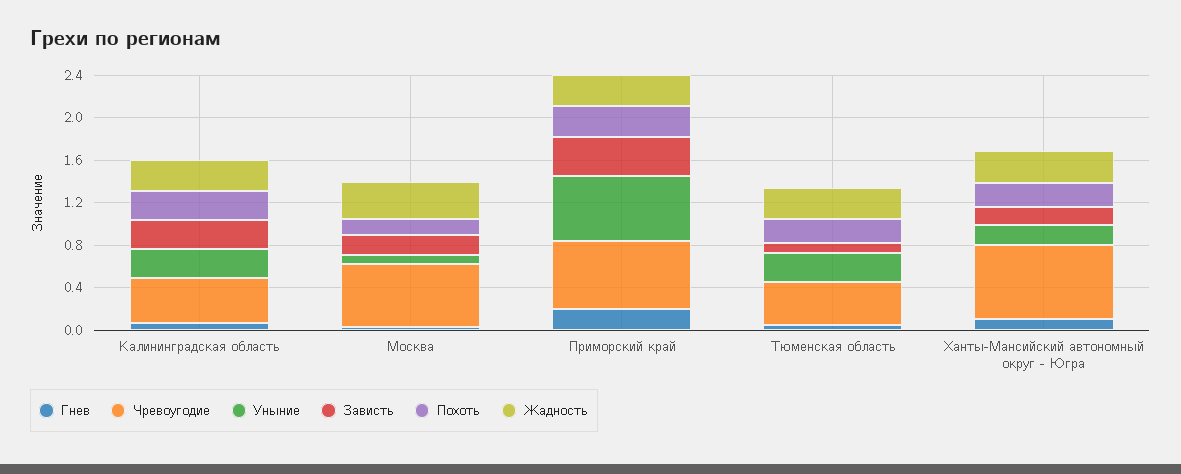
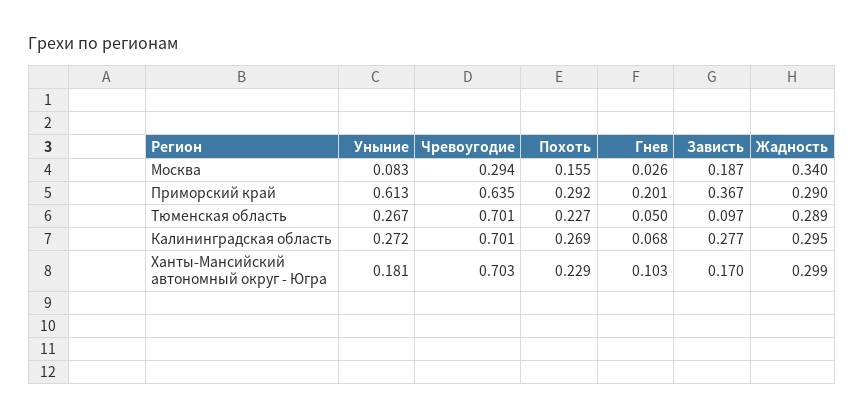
Чревоугодие, Калининградская область: 0.4 -> 0.701
Чревоугодие, Москва: 0.6 -> 0.294
Чревоугодие, Тюменская область: 0.4 -> 0.701

